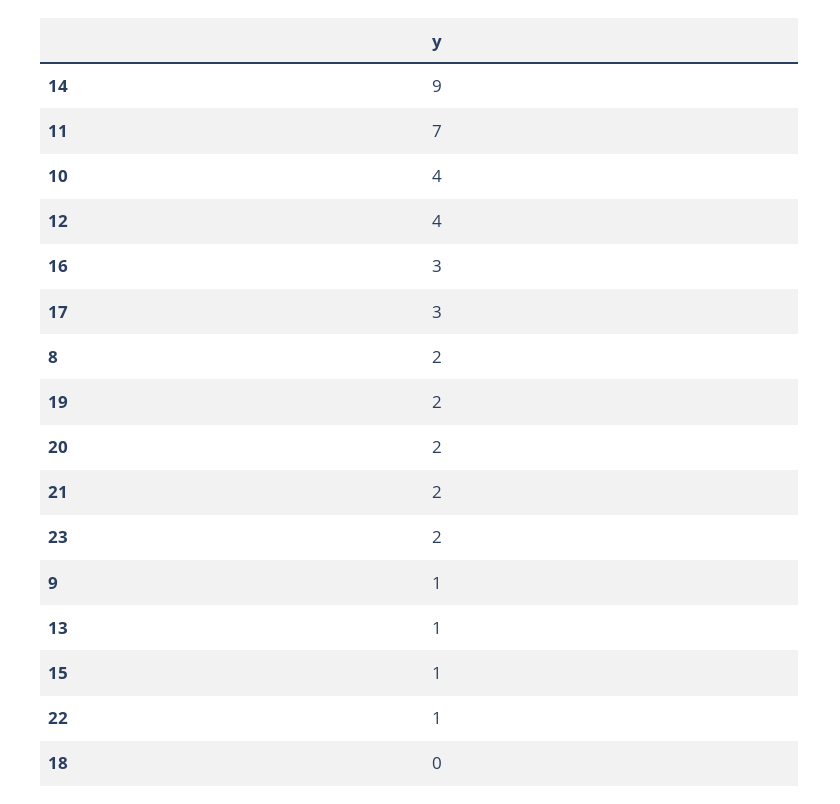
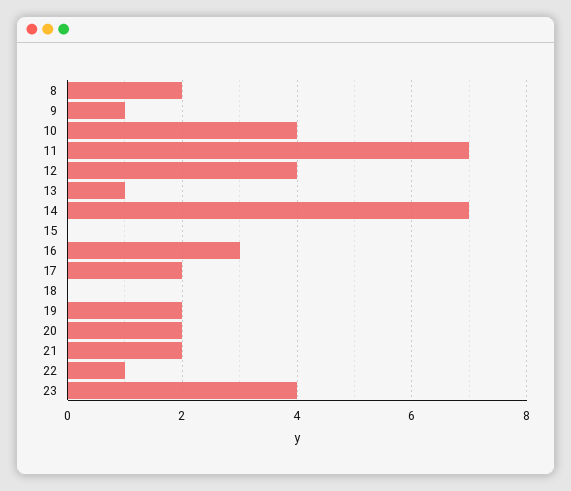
14: 9 -> 7
17: 3 -> 2
23: 2 -> 4
15: 1 -> 0

